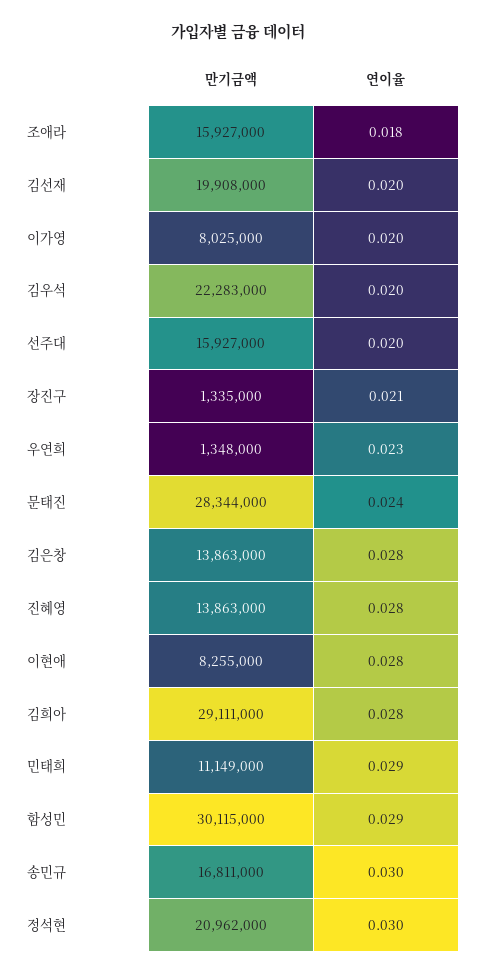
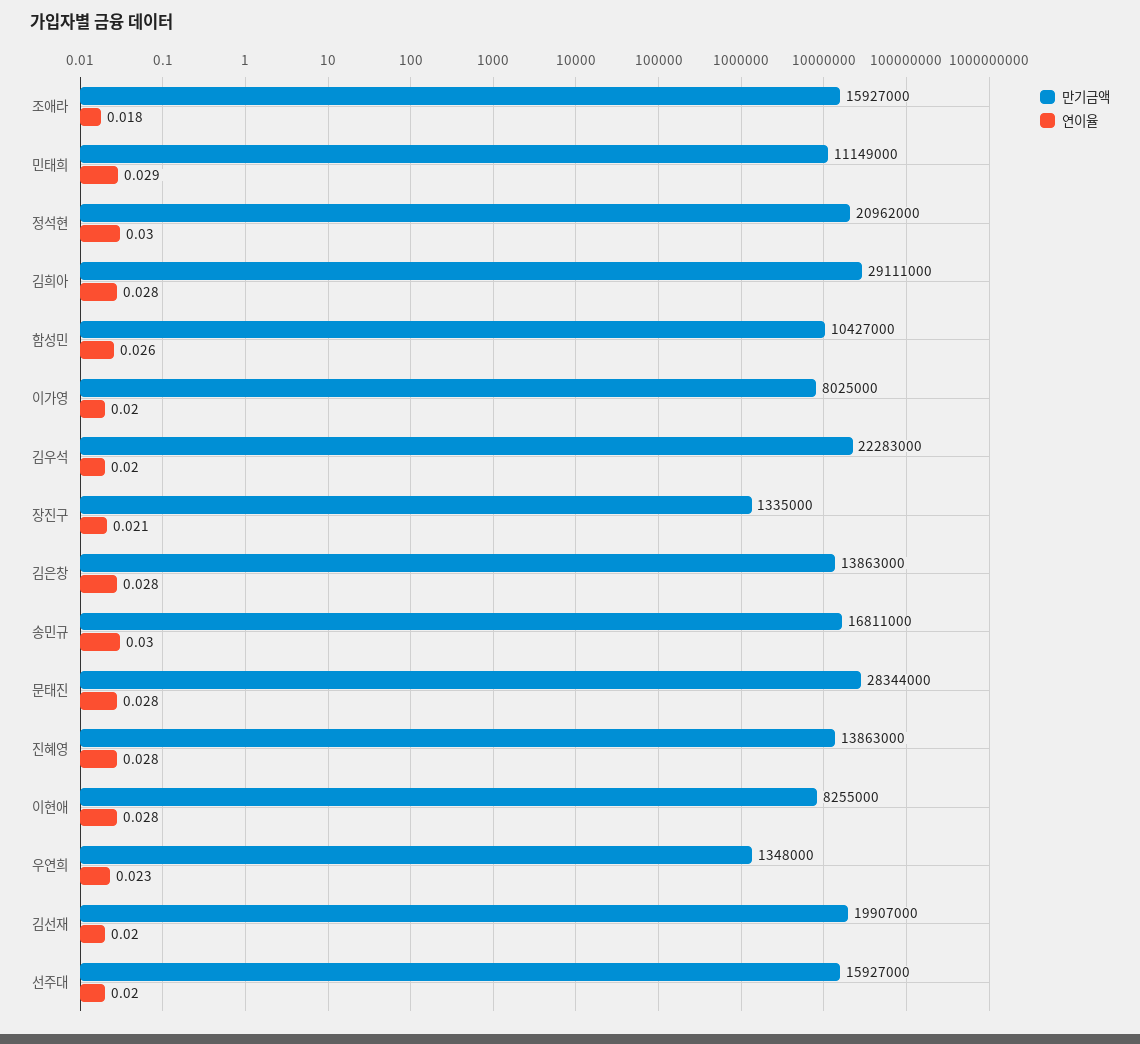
만기금액, 김선재: 19908000 -> 19907000
연이율, 문태진: 0.024 -> 0.028
만기금액, 함성민: 30115000 -> 10427000
연이율, 함성민: 0.029 -> 0.026

